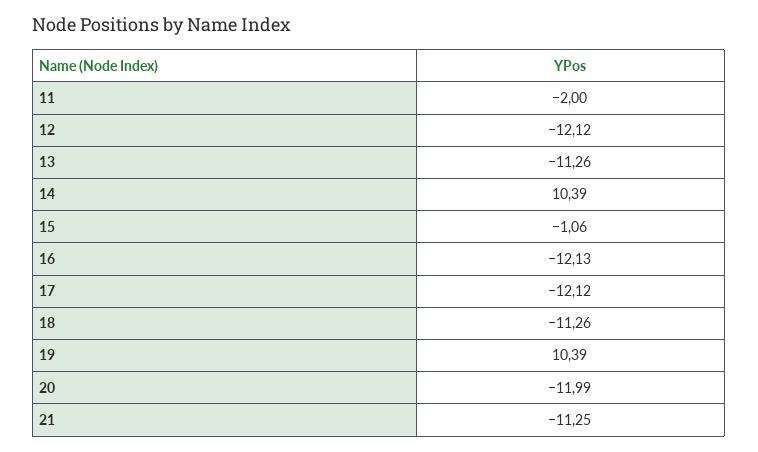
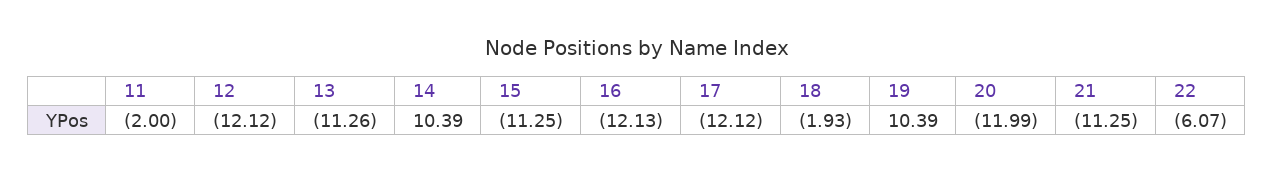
15: -1.06 -> -11.25
18: -11.26 -> -1.93
22: none -> -6.07

